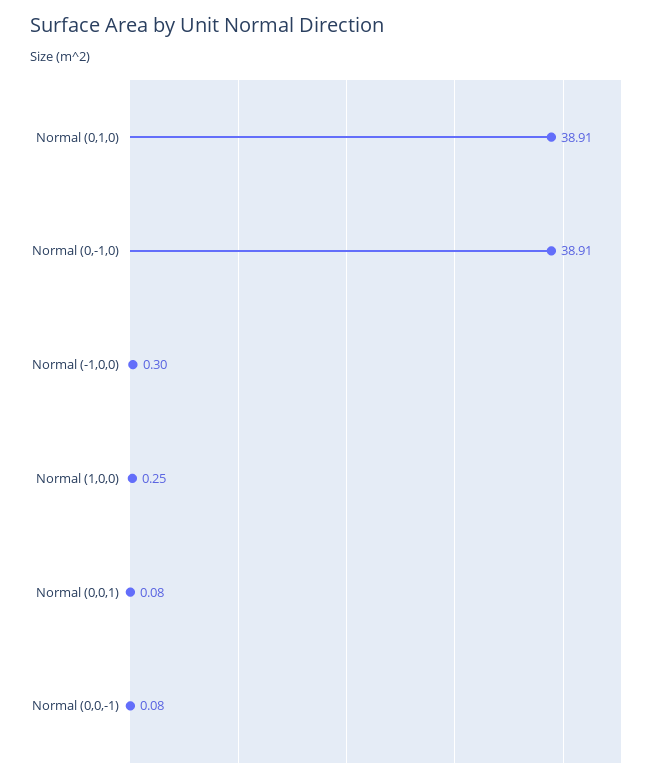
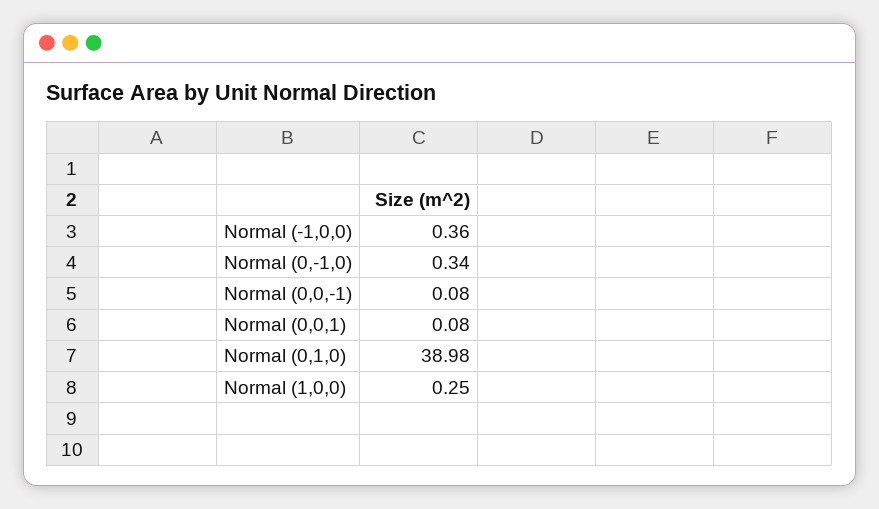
Normal (0,1,0): 38.91 -> 38.98
Normal (0,-1,0): 38.91 -> 0.34
Normal (-1,0,0): 0.3 -> 0.36

